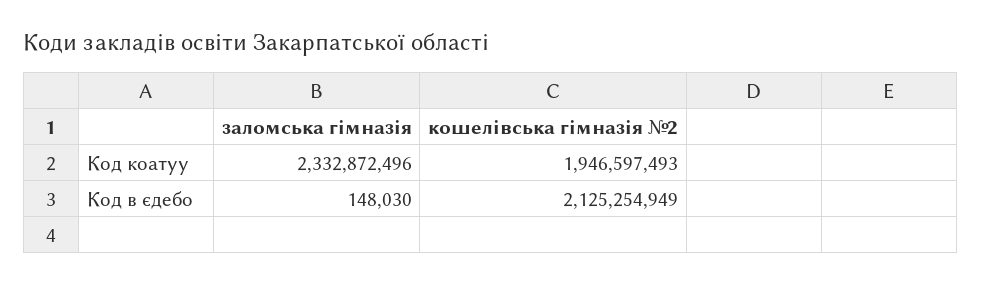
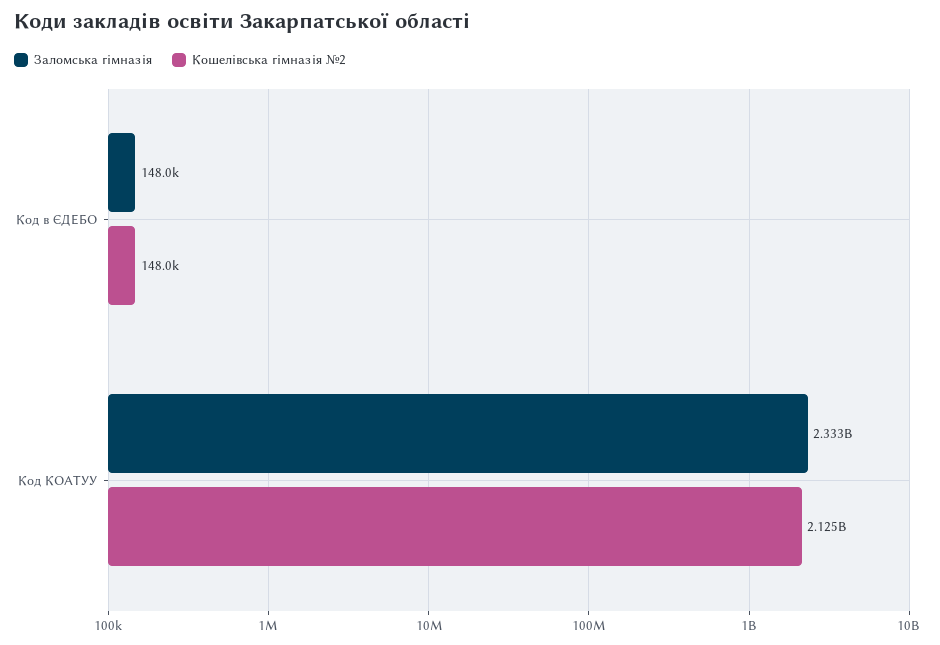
кошелівська гімназія №2, Код коатуу: 1946597493 -> 2125000000
кошелівська гімназія №2, Код в єдебо: 2125254949 -> 148000

